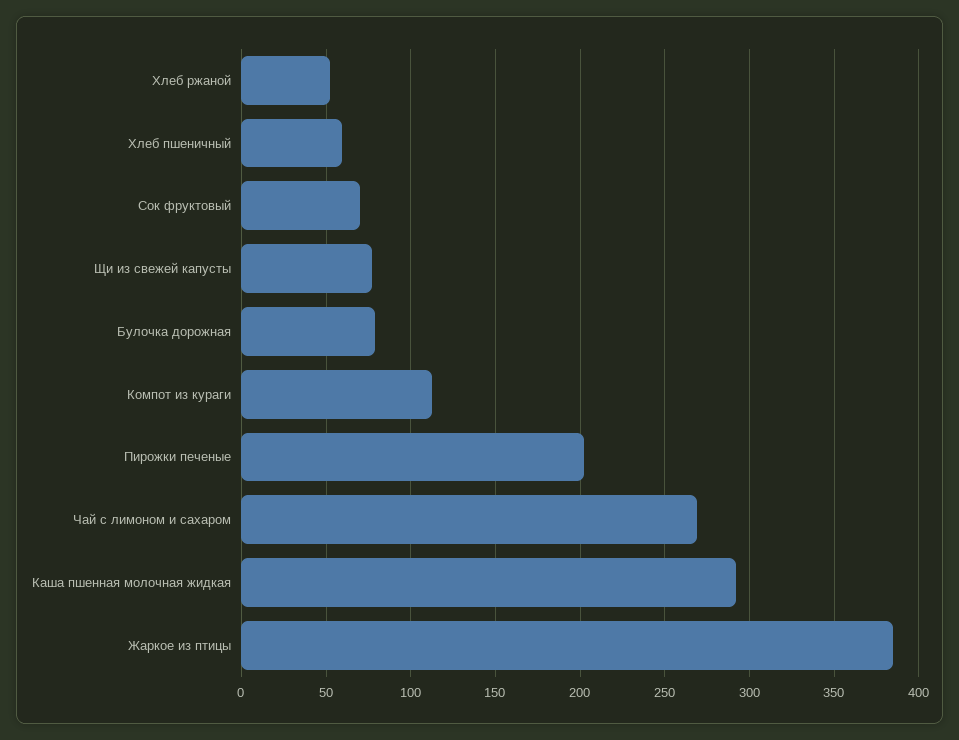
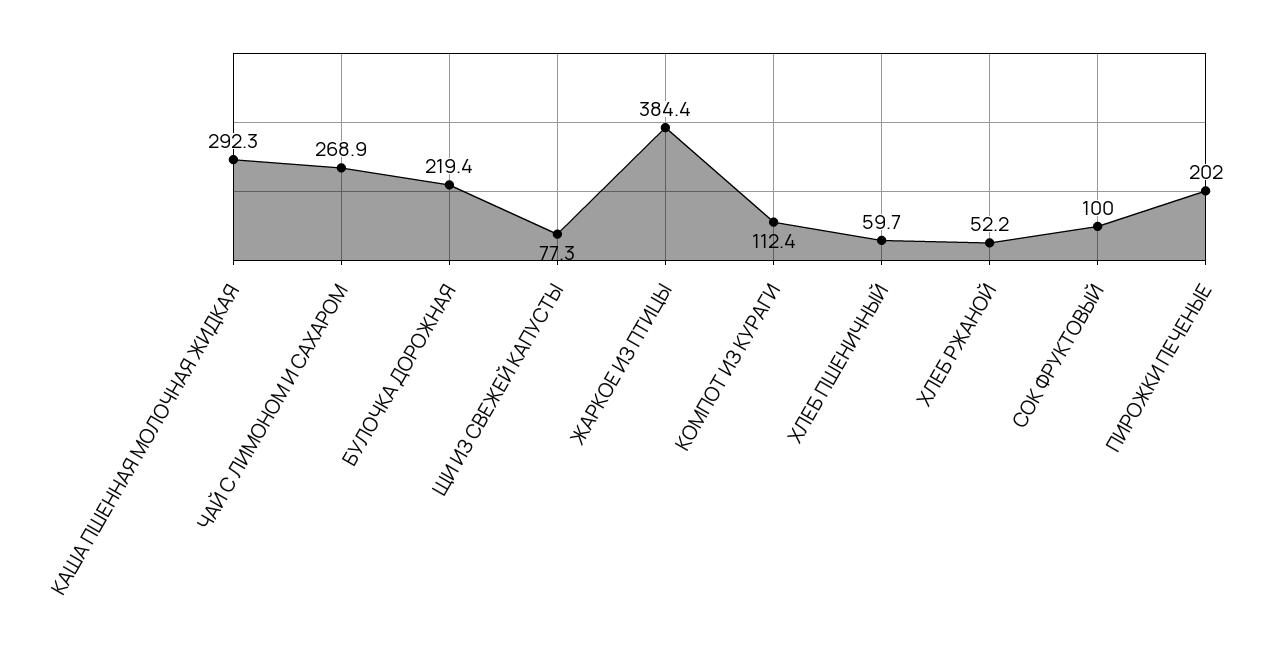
Сок фруктовый: 70 -> 100
Булочка дорожная: 80 -> 219.4

